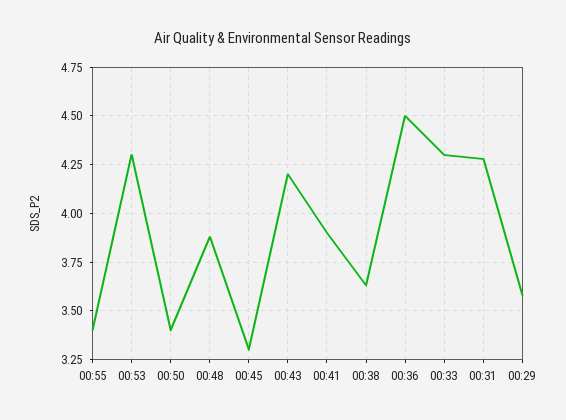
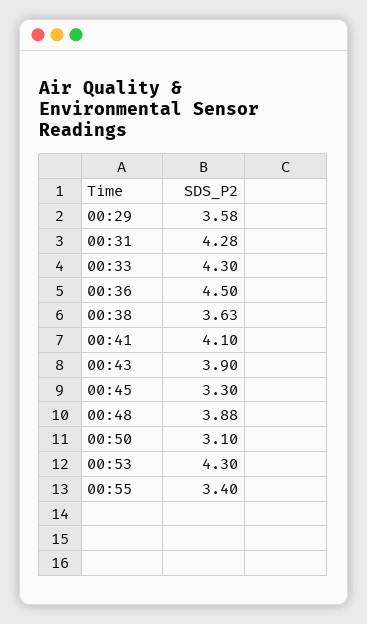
00:50: 3.4 -> 3.1
00:43: 4.2 -> 3.9
00:41: 3.9 -> 4.1

